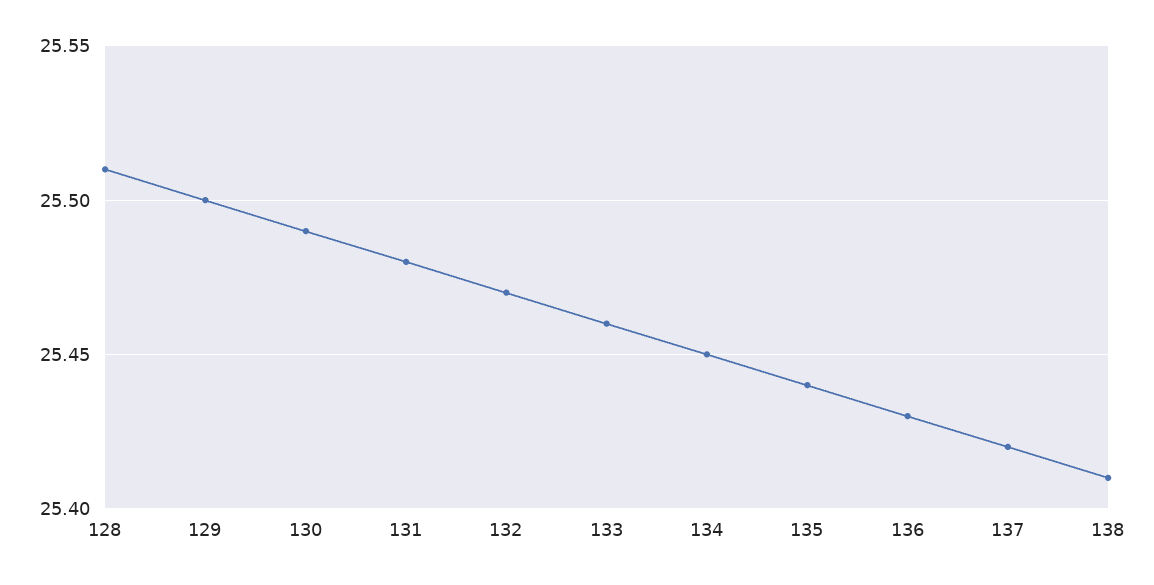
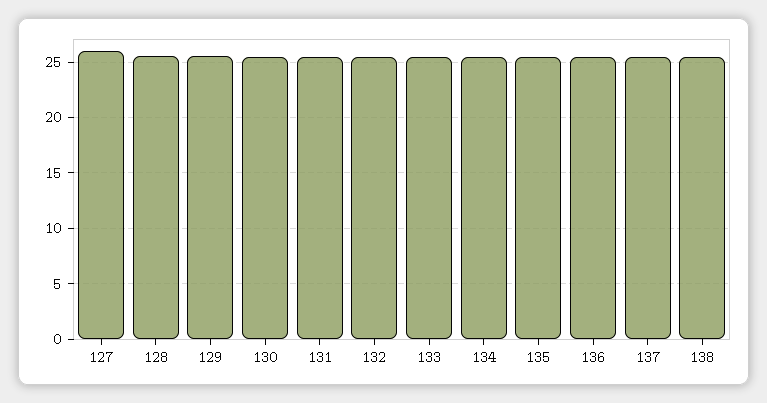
127: none -> 26

